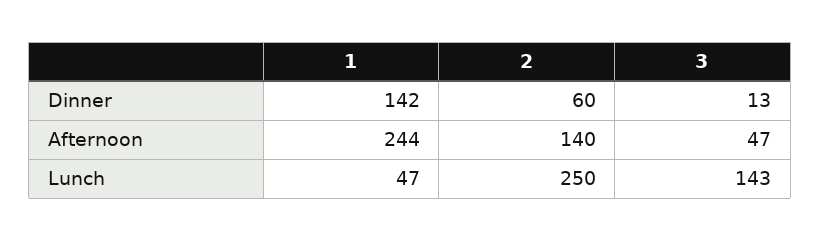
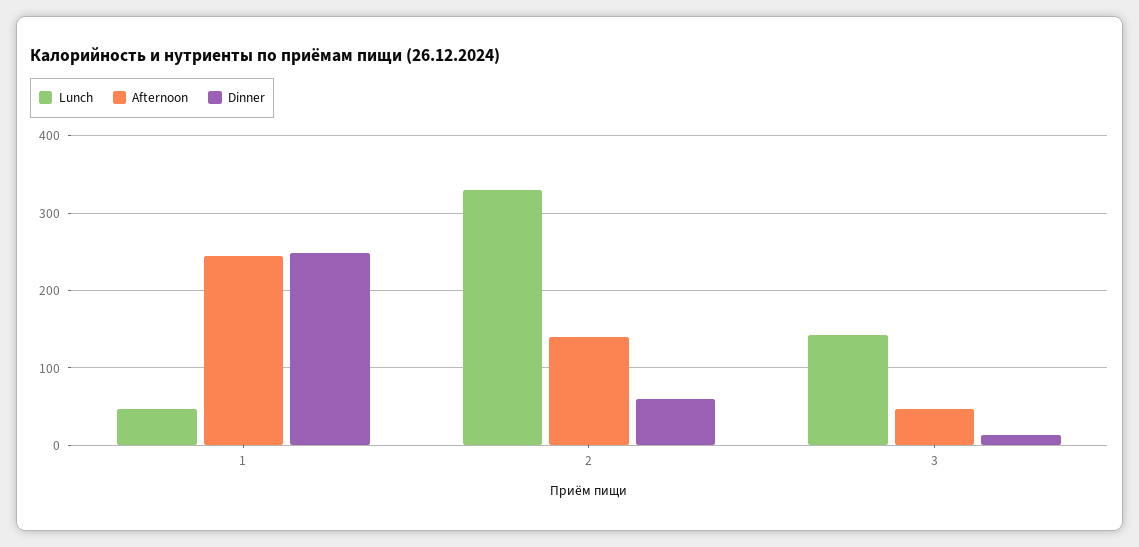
Dinner, 1: 142 -> 250
Lunch, 2: 250 -> 330

